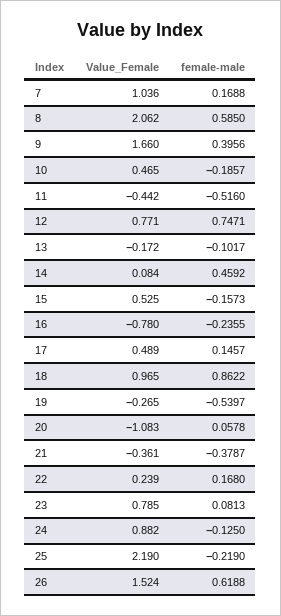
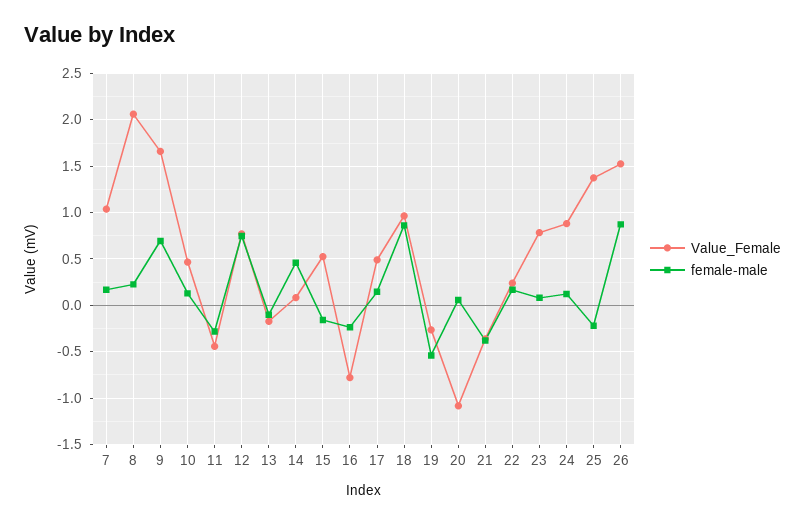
female-male, 8: 0.585 -> 0.2
female-male, 9: 0.3956 -> 0.7
female-male, 10: -0.1857 -> 0.1
female-male, 11: -0.516 -> -0.3
female-male, 24: -0.125 -> 0.1
Value_Female, 25: 2.19 -> 1.4
female-male, 26: 0.6188 -> 0.9

